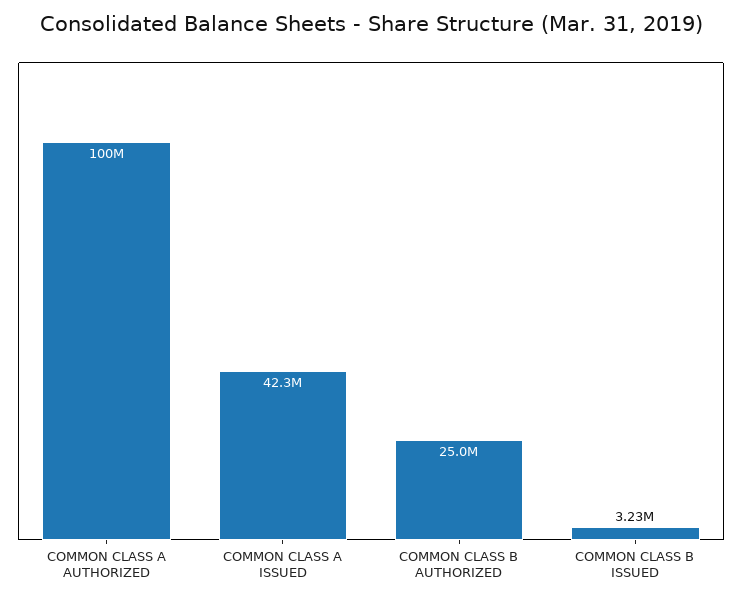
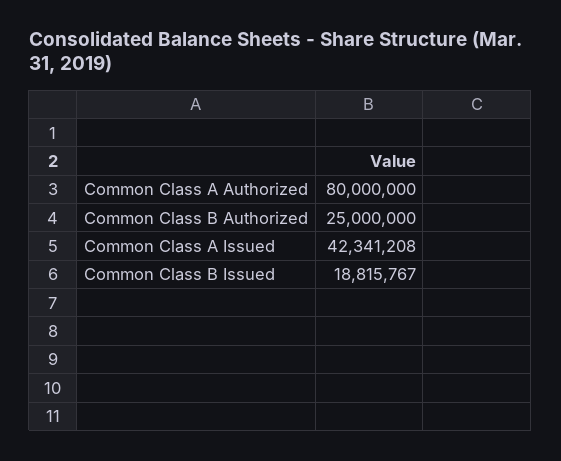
COMMON CLASS A AUTHORIZED: 100000000 -> 80000000
COMMON CLASS B ISSUED: 3230000 -> 18815767

